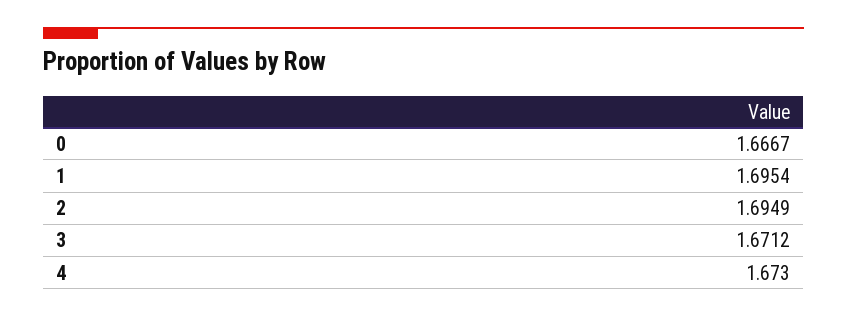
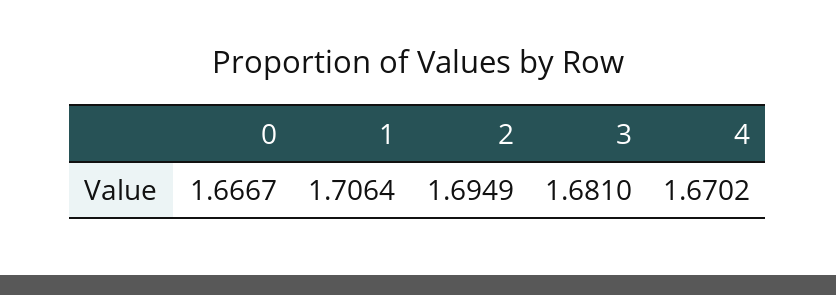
1: 1.6954 -> 1.7064
3: 1.6712 -> 1.681
4: 1.673 -> 1.6702

